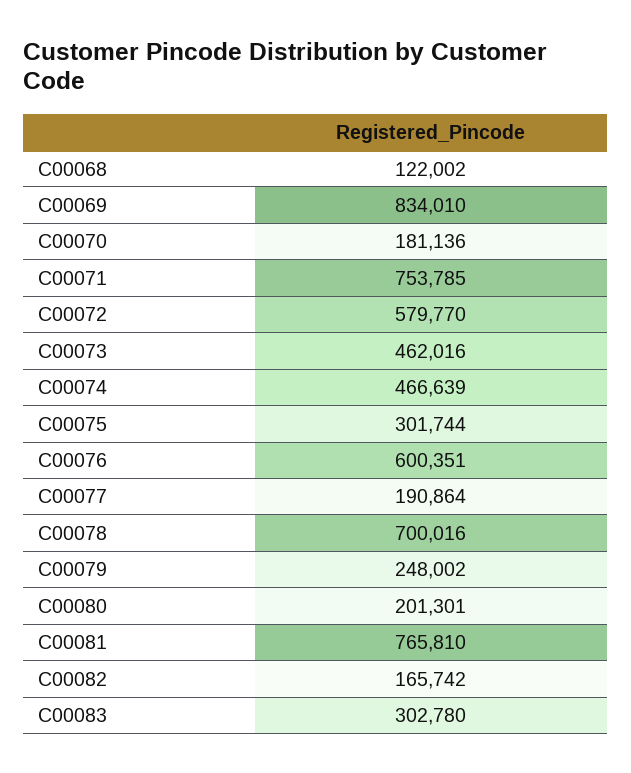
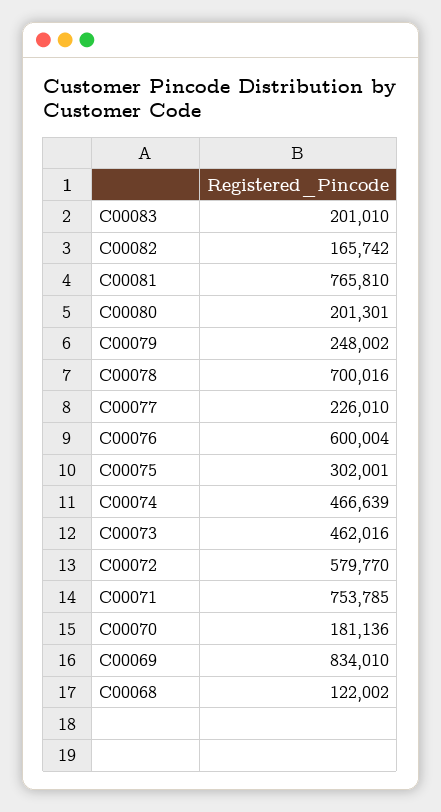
C00075: 301744 -> 302001
C00076: 600351 -> 600004
C00077: 190864 -> 226010
C00083: 302780 -> 201010

